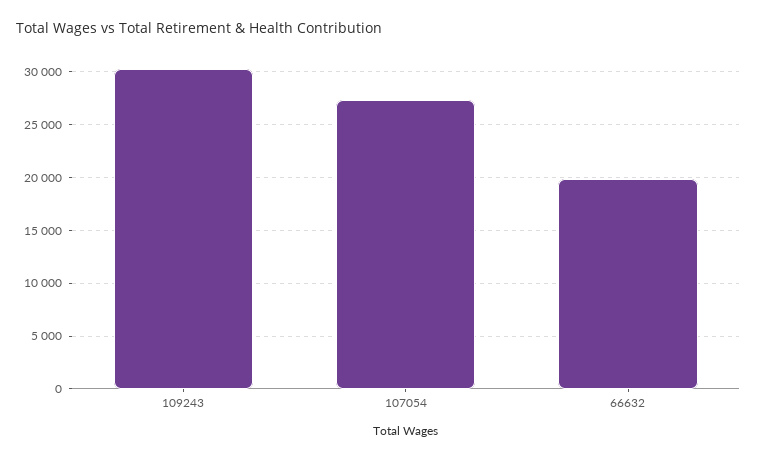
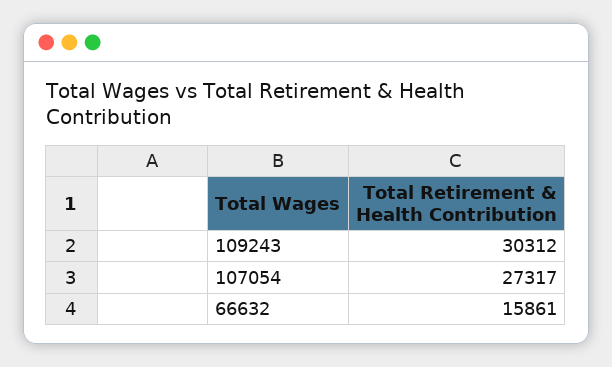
66632: 20000 -> 15861

